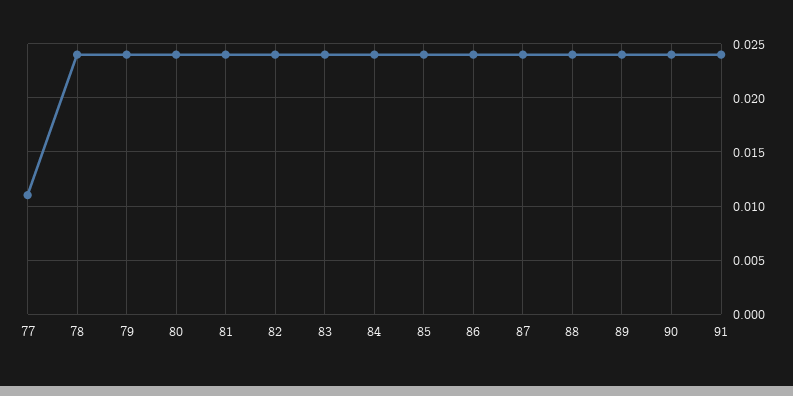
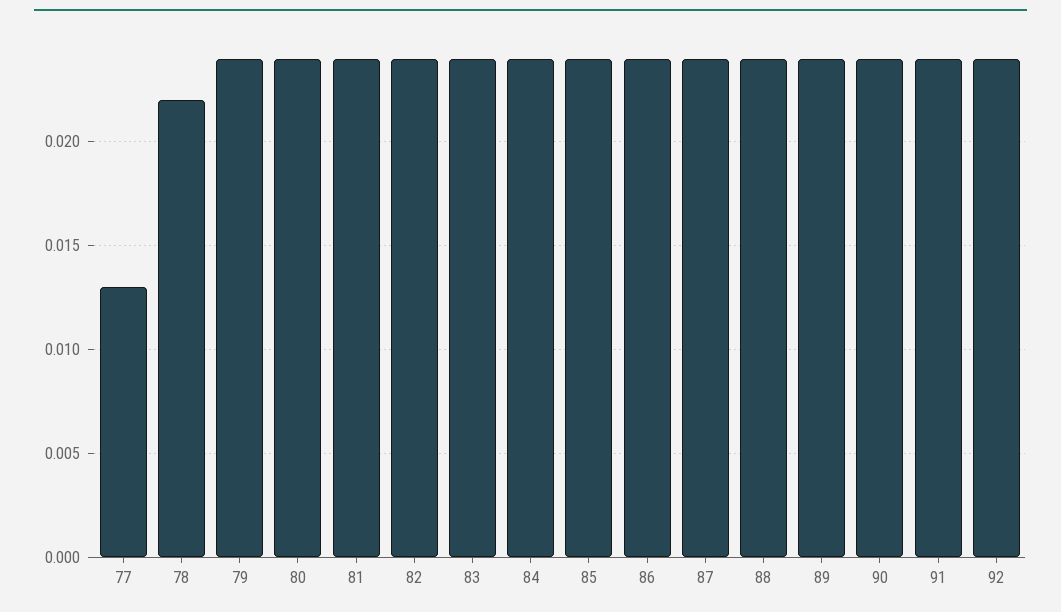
77: 0.011 -> 0.013
78: 0.024 -> 0.022
92: none -> 0.024

